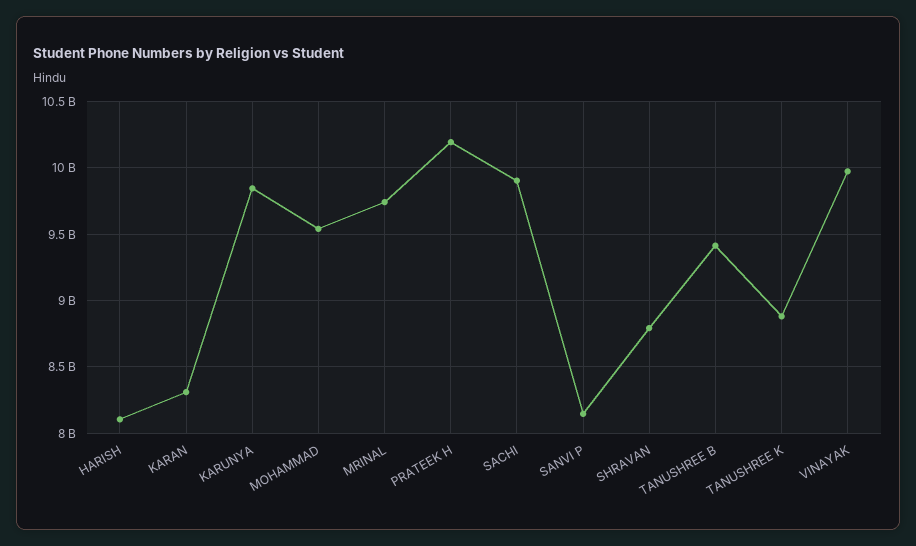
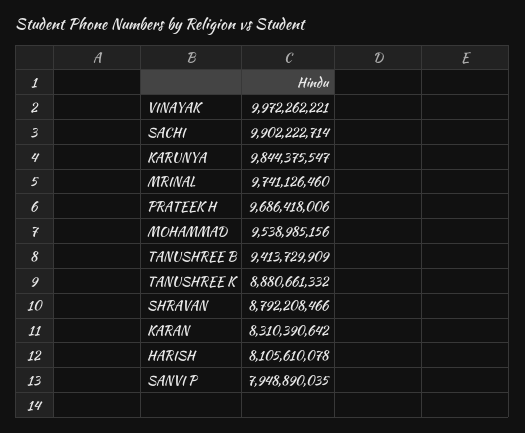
PRATEEK H: 10200000000 -> 9686418006
SANVI P: 8150000000 -> 7948890035

